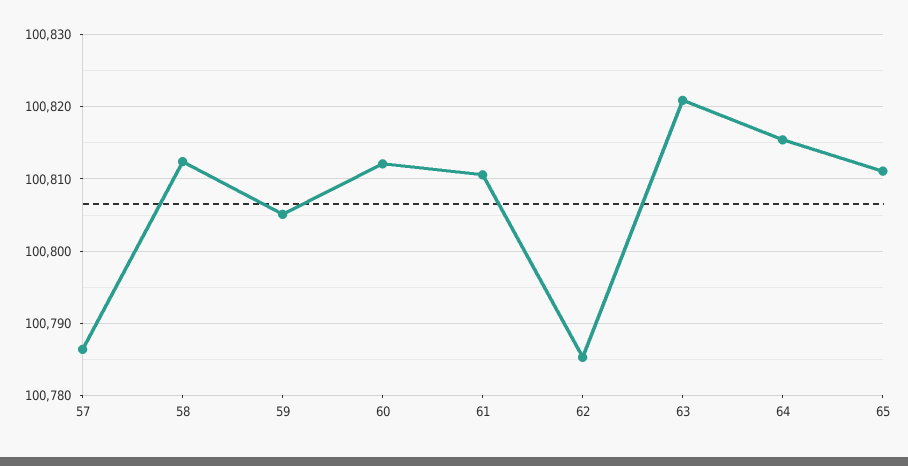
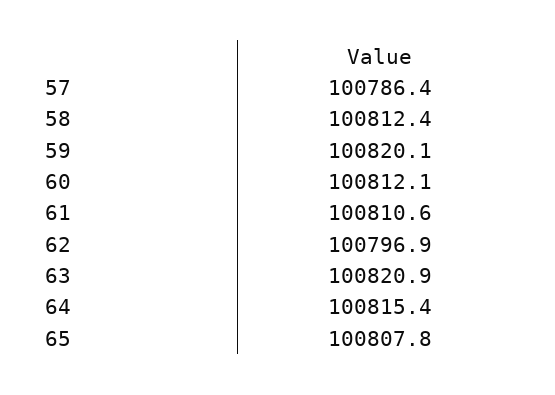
59: 100805 -> 100820.1
62: 100785 -> 100796.9
65: 100811 -> 100807.8

